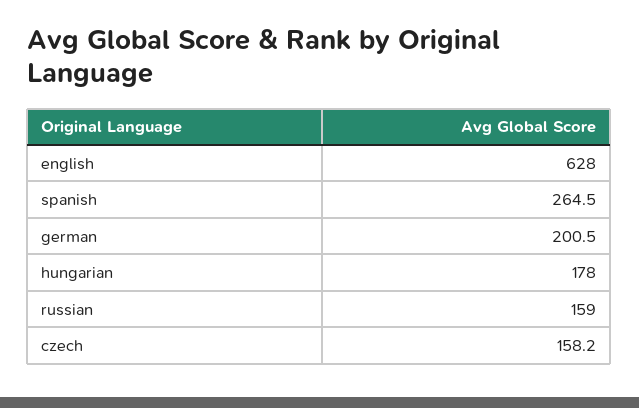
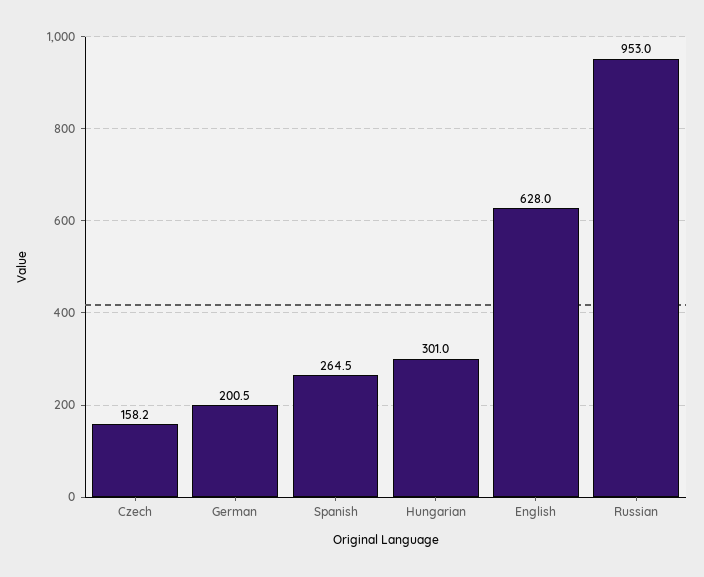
hungarian: 178 -> 301
russian: 159 -> 953

